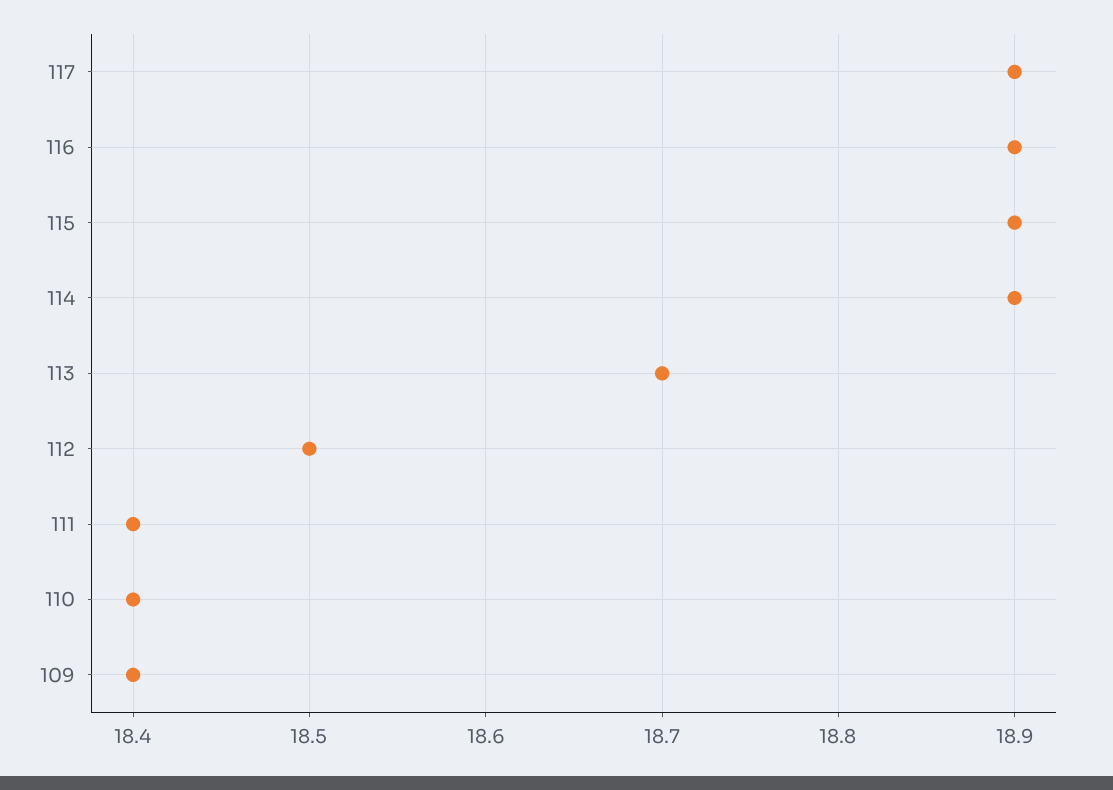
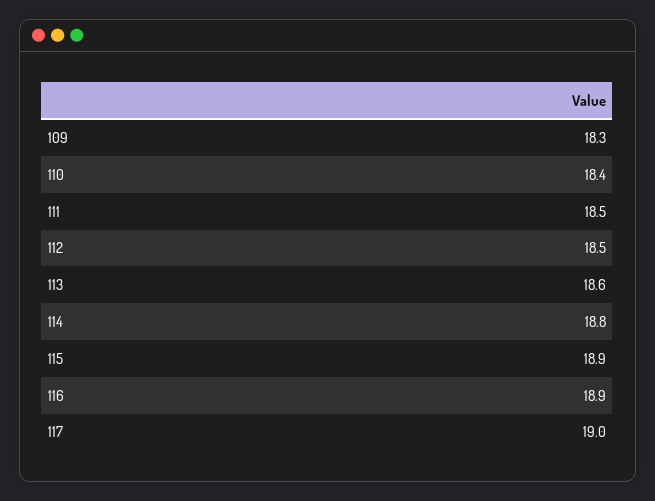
117: 18.9 -> 19
114: 18.9 -> 18.8
113: 18.7 -> 18.6
111: 18.4 -> 18.5
109: 18.4 -> 18.3

